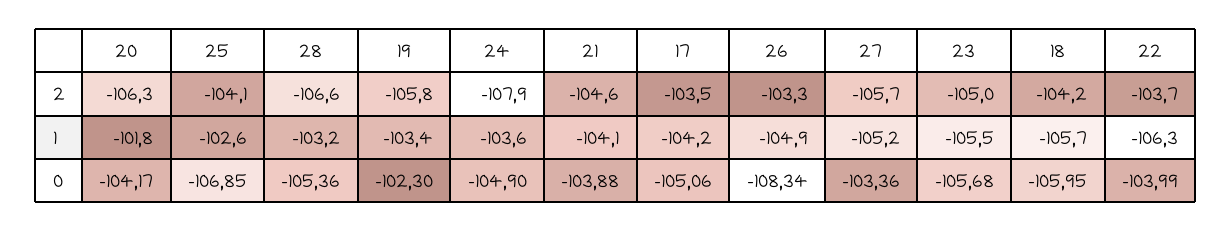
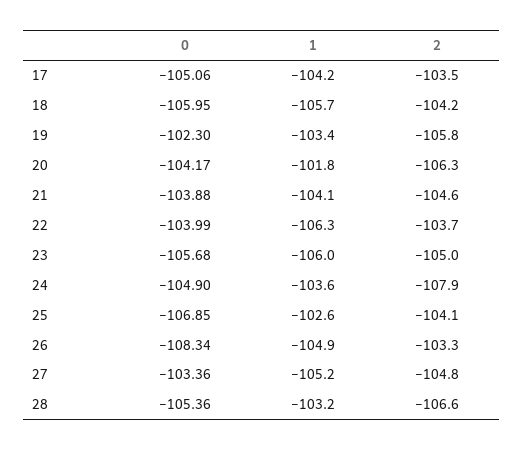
27, 2: -105.7 -> -104.8
23, 1: -105.5 -> -106

